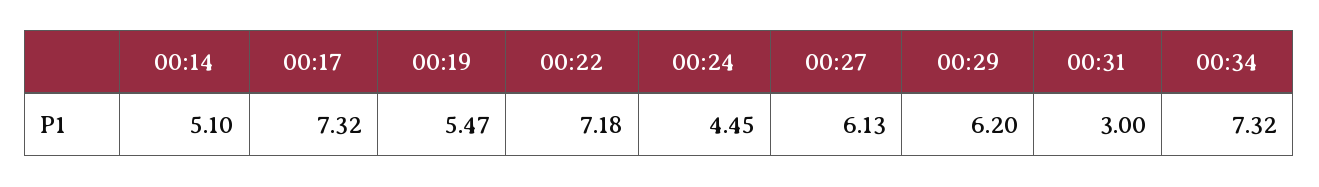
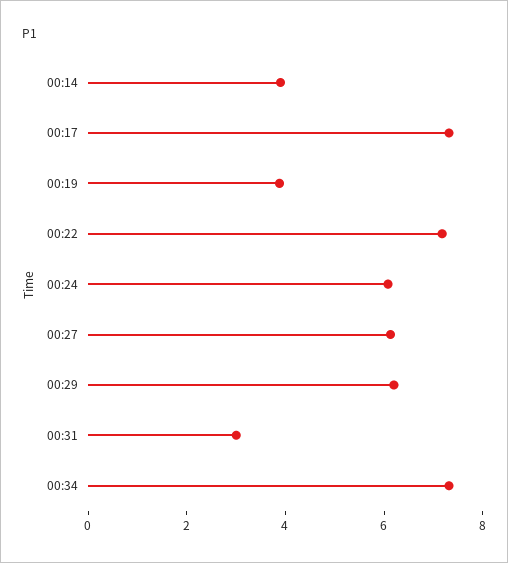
00:14: 5.1 -> 4
00:19: 5.47 -> 4
00:24: 4.45 -> 6

